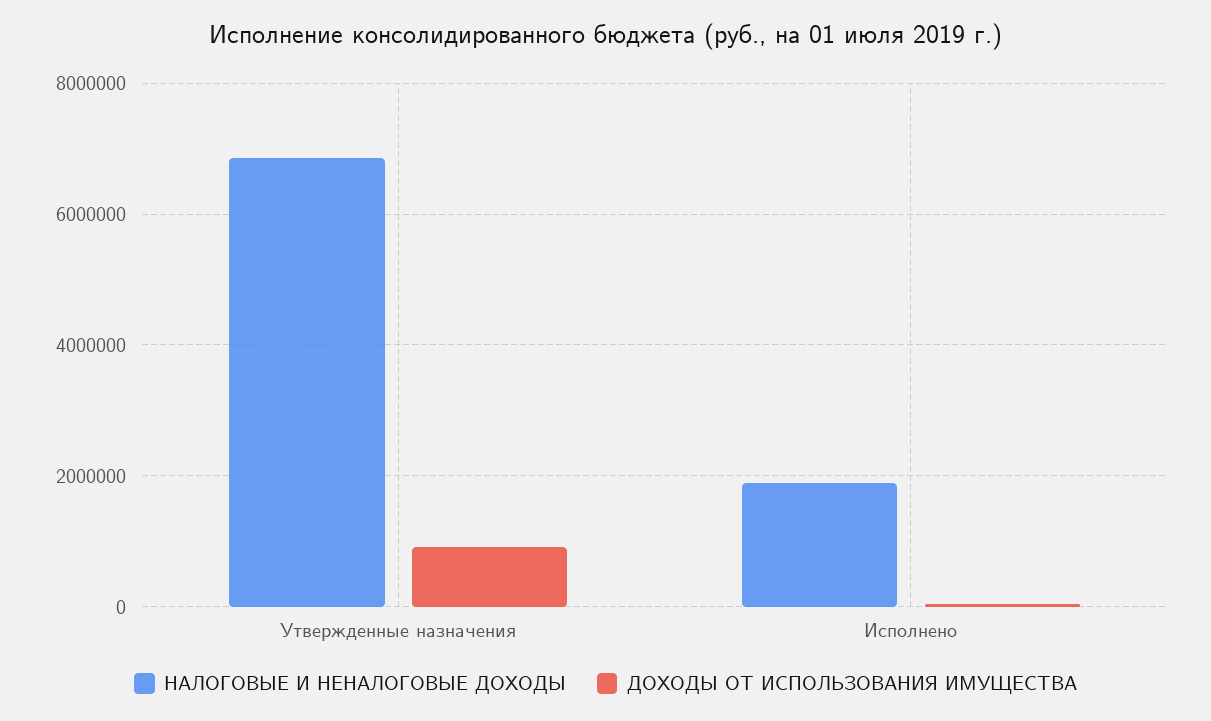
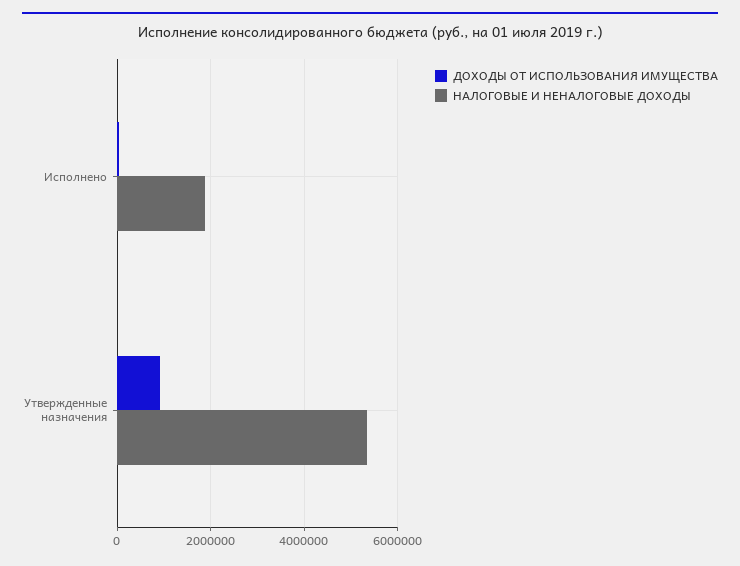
НАЛОГОВЫЕ И НЕНАЛОГОВЫЕ ДОХОДЫ, Утвержденные назначения: 6800000 -> 5400000

